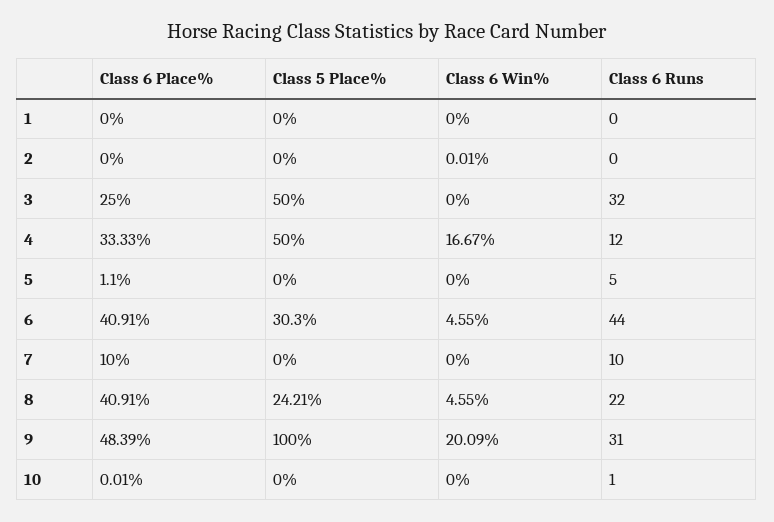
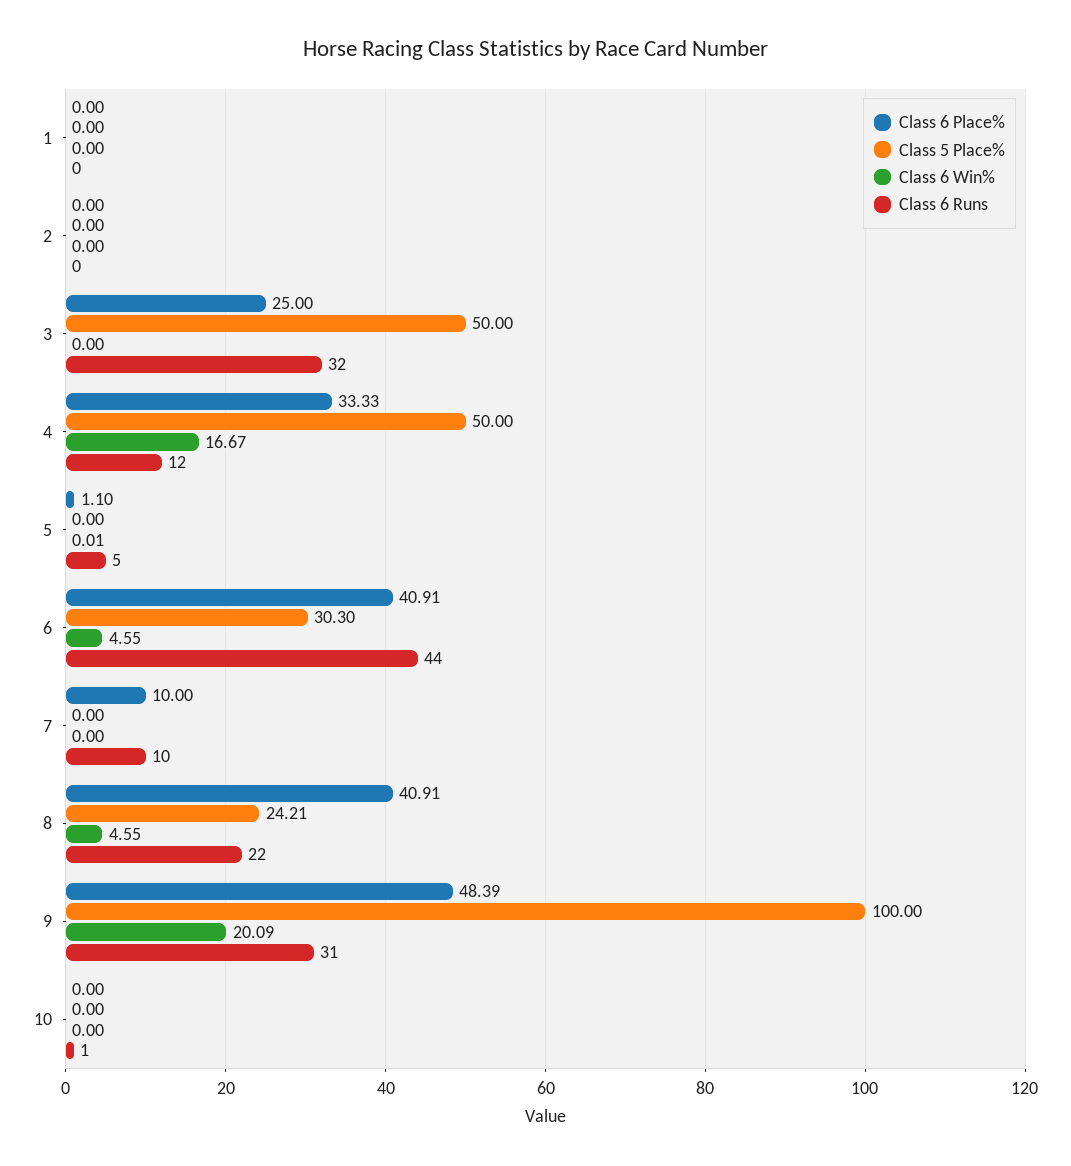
Class 6 Win%, 2: 0.01 -> 0
Class 6 Win%, 5: 0 -> 0.01
Class 6 Place%, 10: 0.01 -> 0

